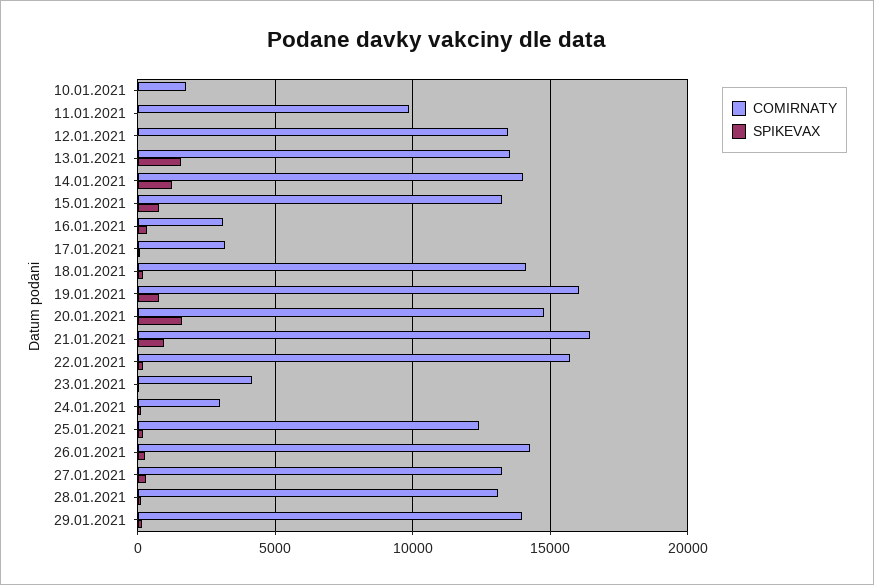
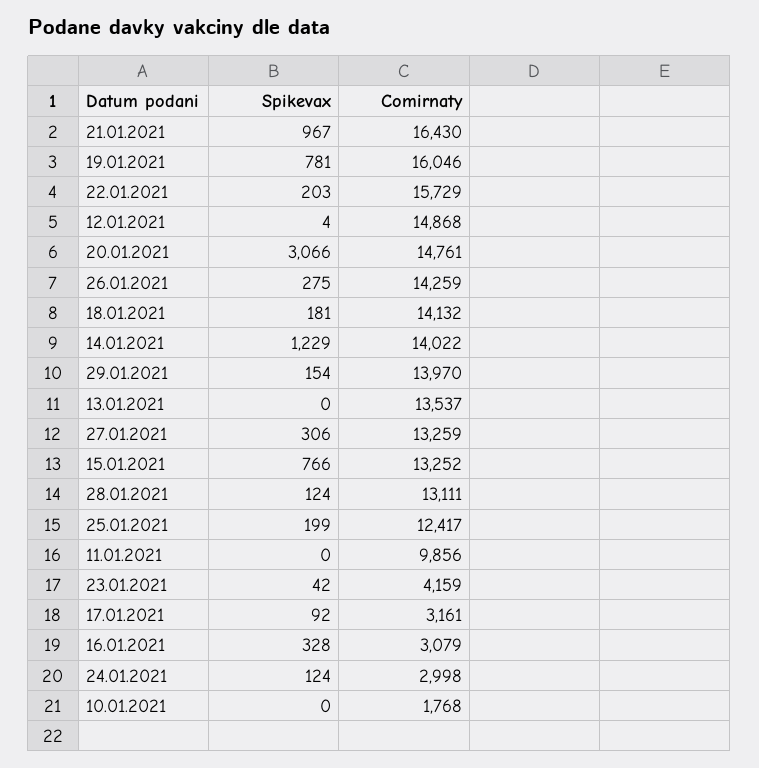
COMIRNATY, 12.01.2021: 13500 -> 14868
SPIKEVAX, 13.01.2021: 1500 -> 0
SPIKEVAX, 20.01.2021: 1500 -> 3066

